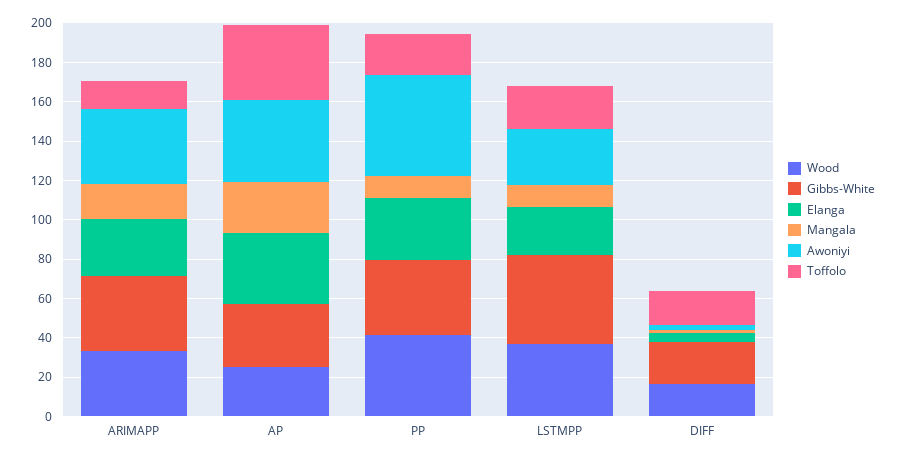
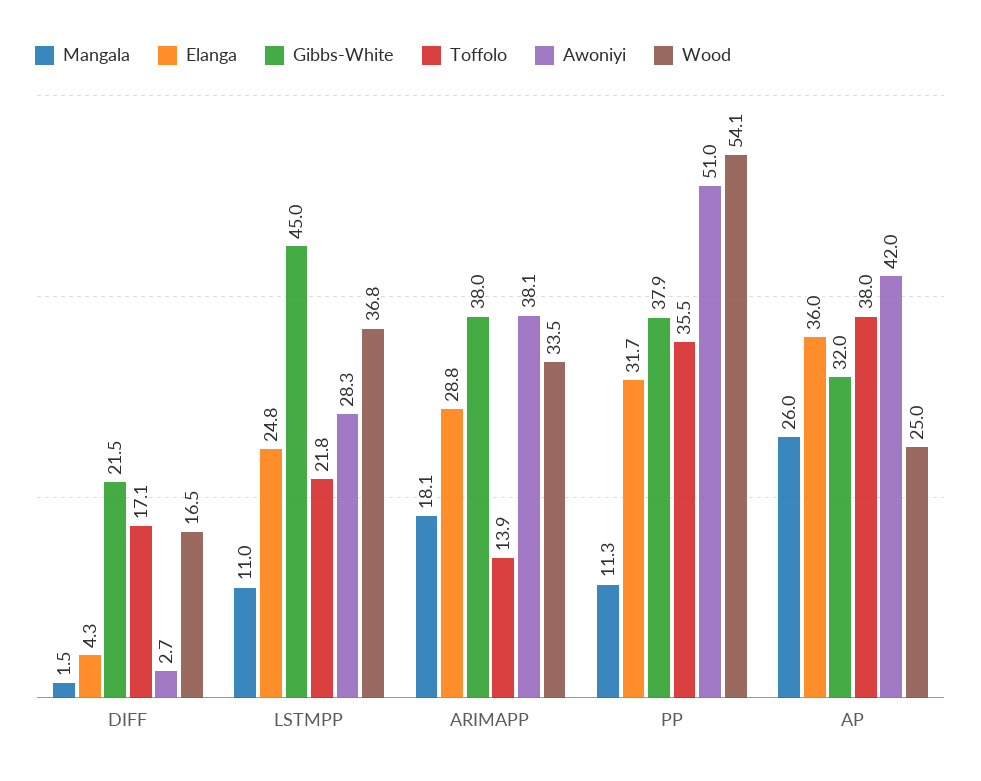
Wood, PP: 40 -> 54.1
Toffolo, PP: 20 -> 35.5

